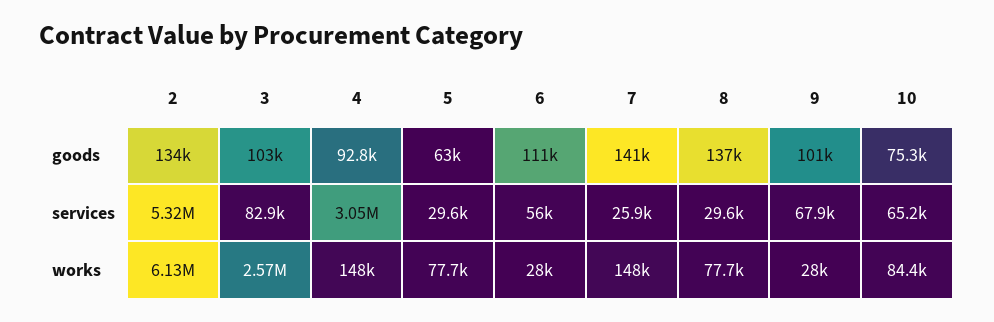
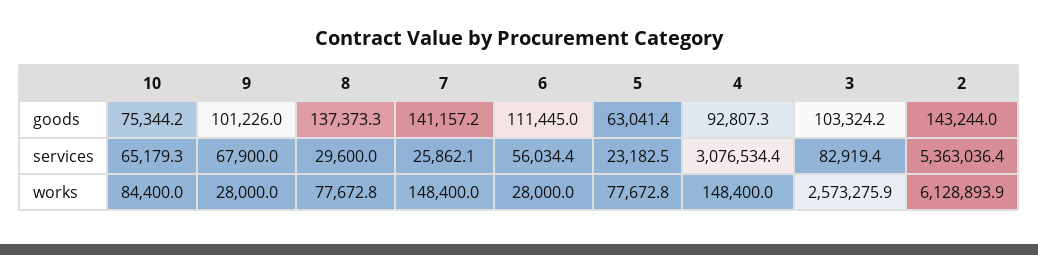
2, goods: 134000 -> 143244
2, services: 5320000 -> 5363036.4
4, services: 3050000 -> 3076534.4
5, services: 29600 -> 23182.5

